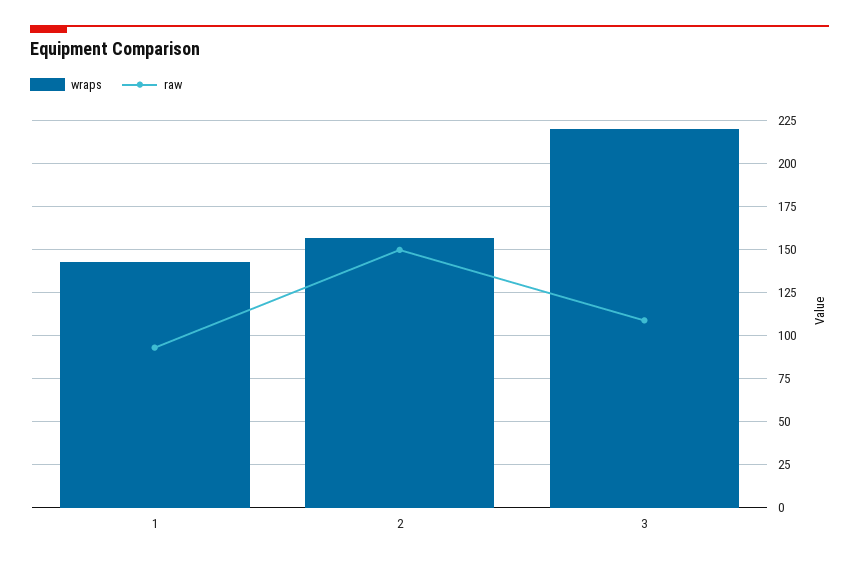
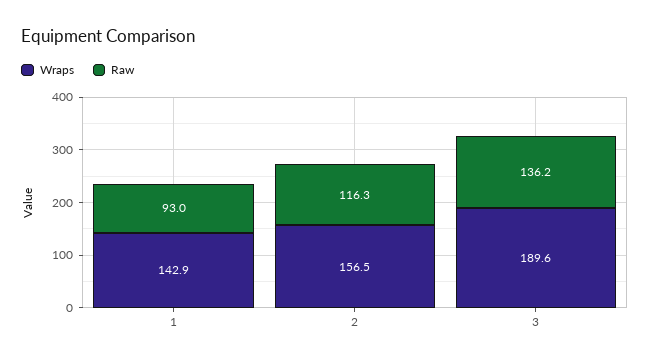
raw, 2: 150 -> 116.3
wraps, 3: 220 -> 189.6
raw, 3: 110 -> 136.2

